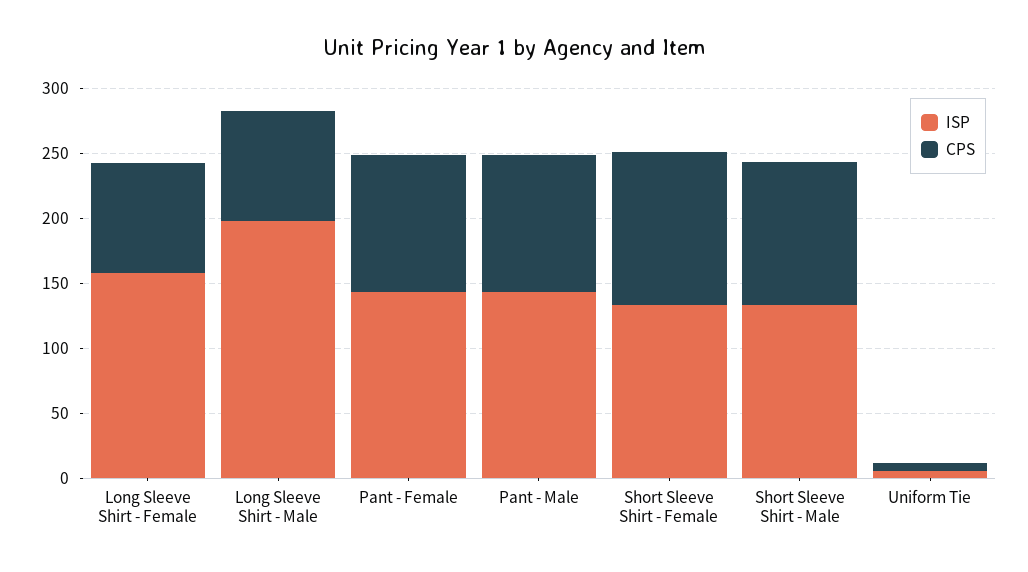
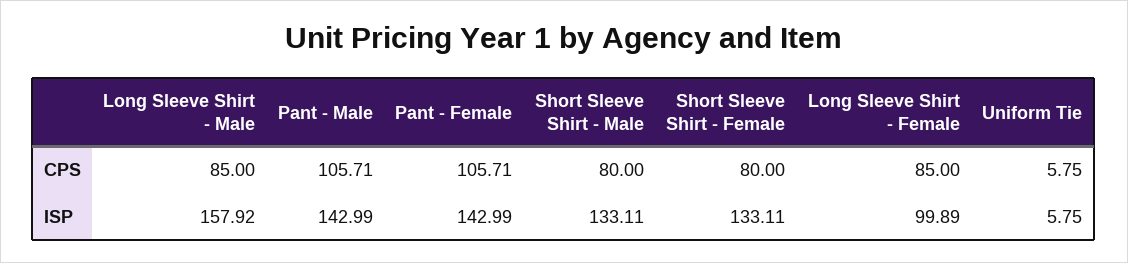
ISP, Long Sleeve Shirt - Female: 160 -> 99.89
ISP, Long Sleeve Shirt - Male: 200 -> 157.92
CPS, Short Sleeve Shirt - Female: 120 -> 80
CPS, Short Sleeve Shirt - Male: 110 -> 80

